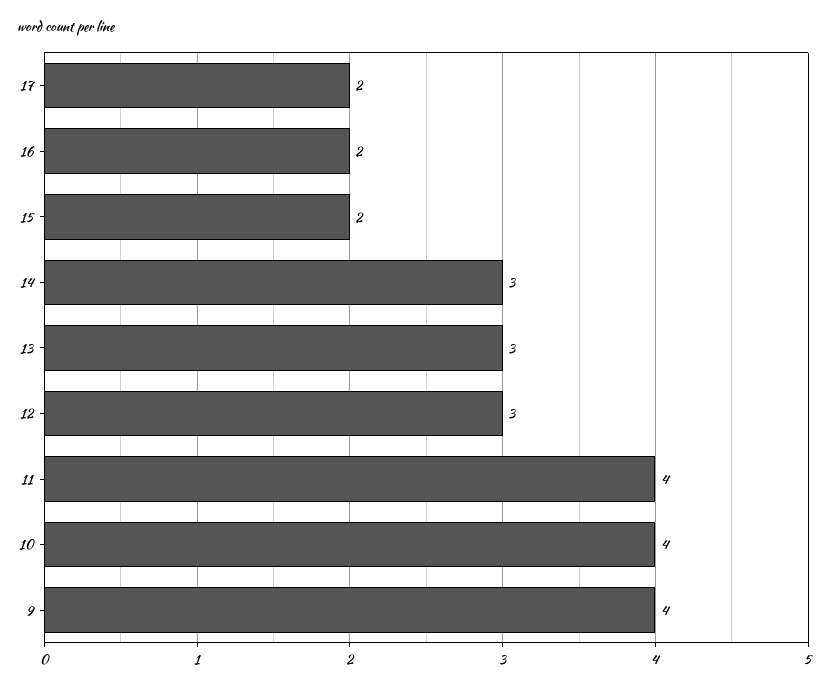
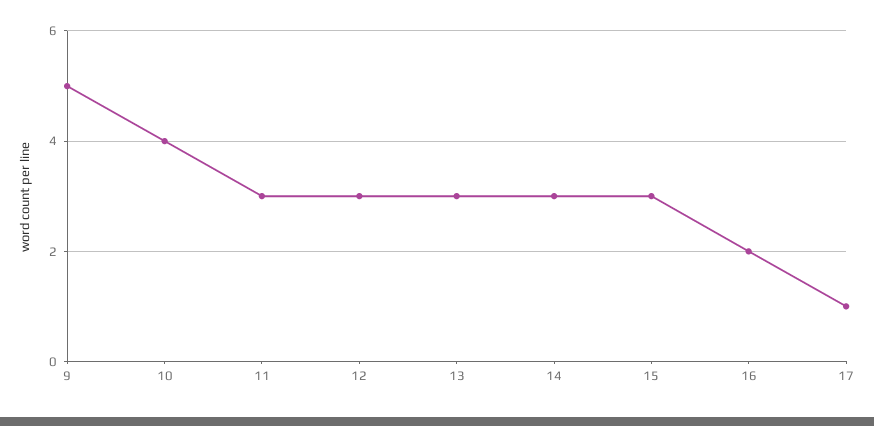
17: 2 -> 1
15: 2 -> 3
11: 4 -> 3
9: 4 -> 5

